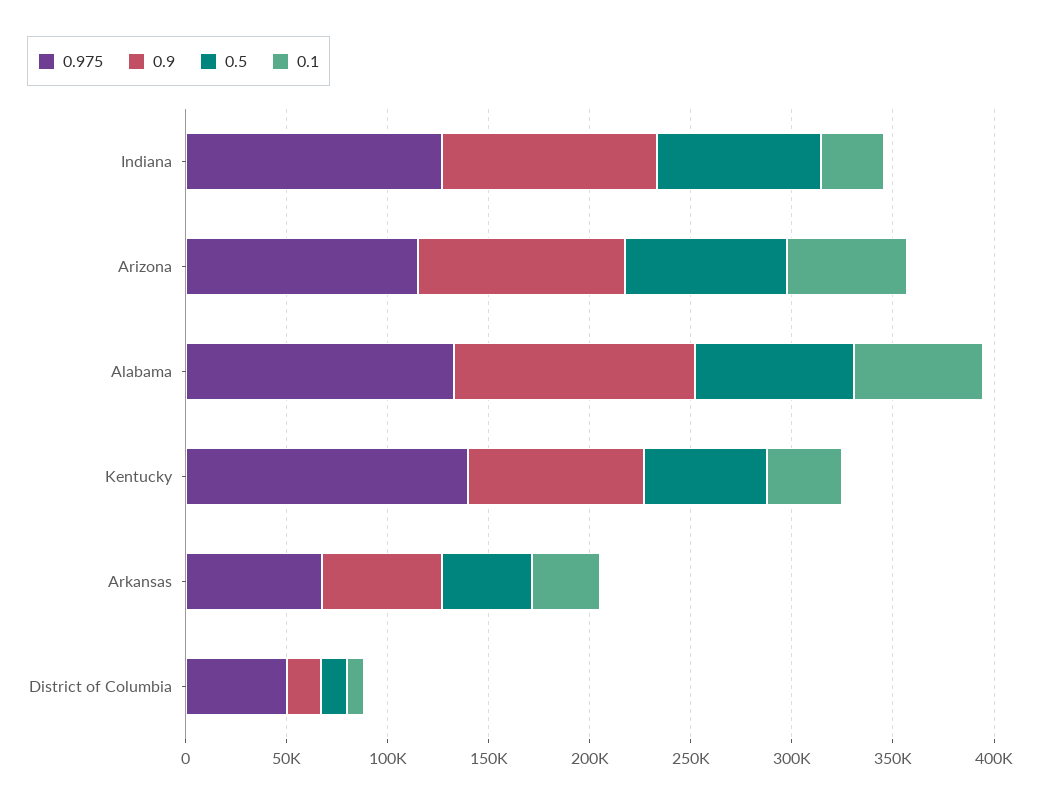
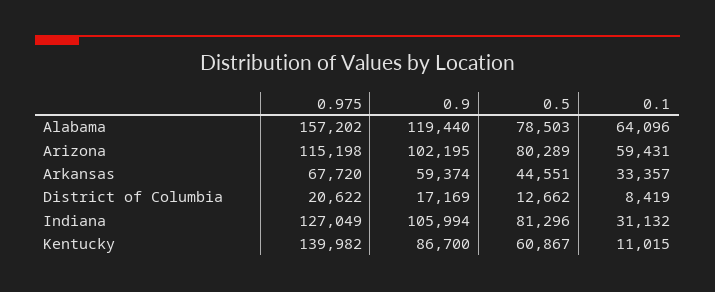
0.975, Alabama: 130000 -> 157202
0.1, Kentucky: 40000 -> 11015
0.975, District of Columbia: 50000 -> 20622

